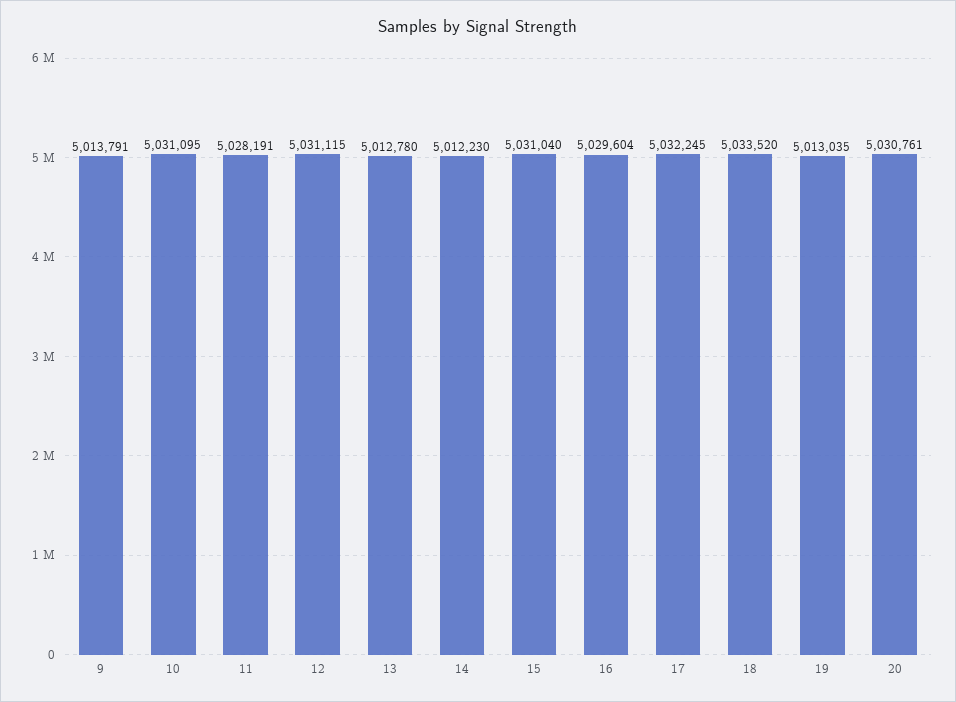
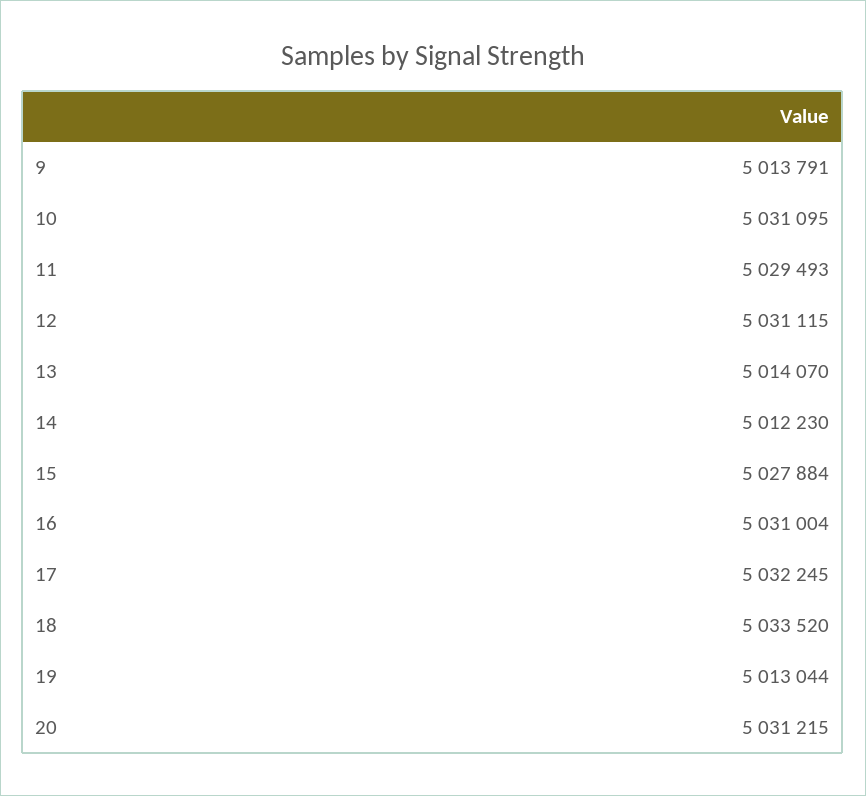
11: 5028191 -> 5029493
13: 5012780 -> 5014070
15: 5031040 -> 5027884
16: 5029604 -> 5031004
19: 5013035 -> 5013044
20: 5030761 -> 5031215

